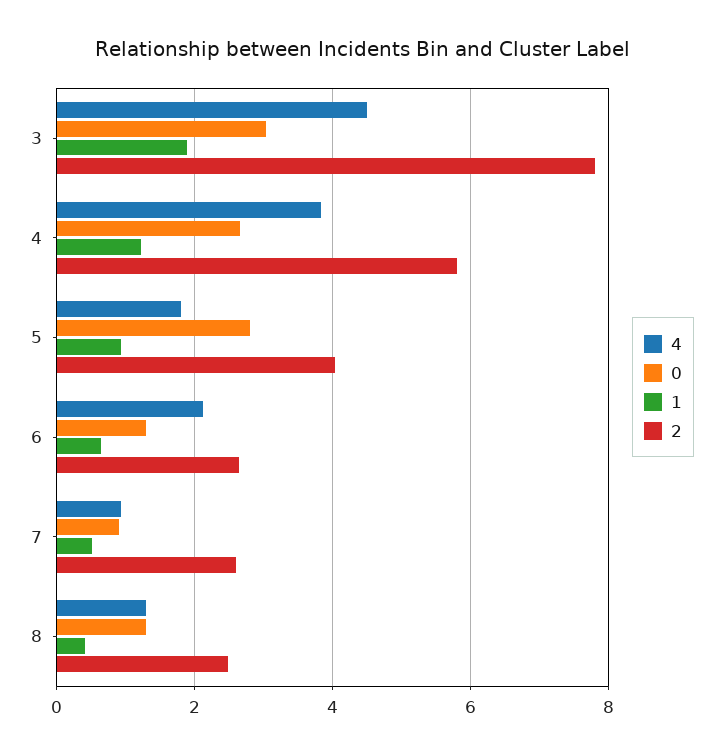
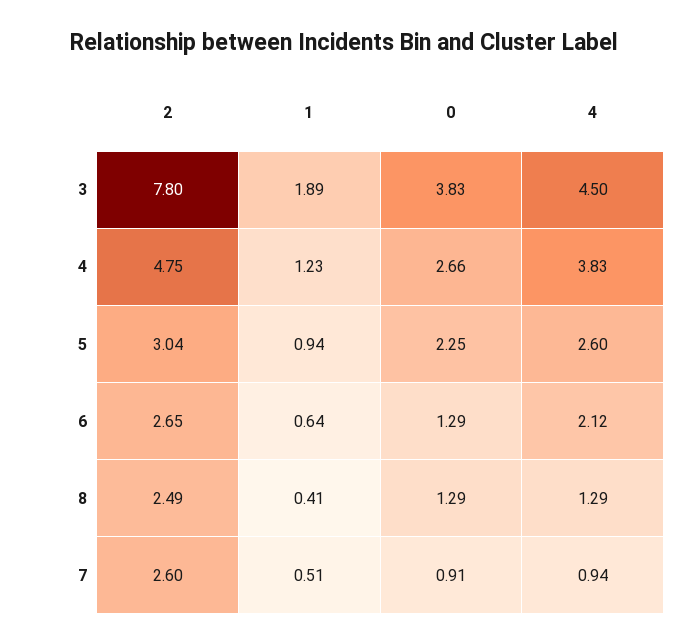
0, 3: 3 -> 3.83
2, 4: 5.8 -> 4.75
4, 5: 1.8 -> 2.6
0, 5: 2.8 -> 2.25
2, 5: 4 -> 3.04

